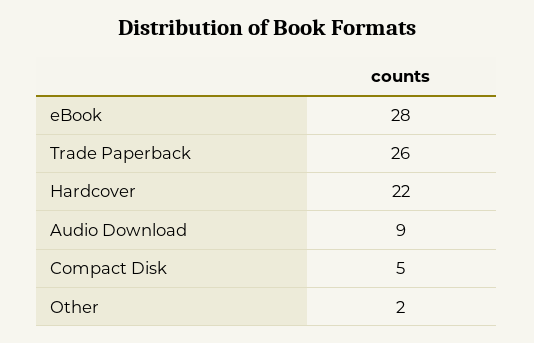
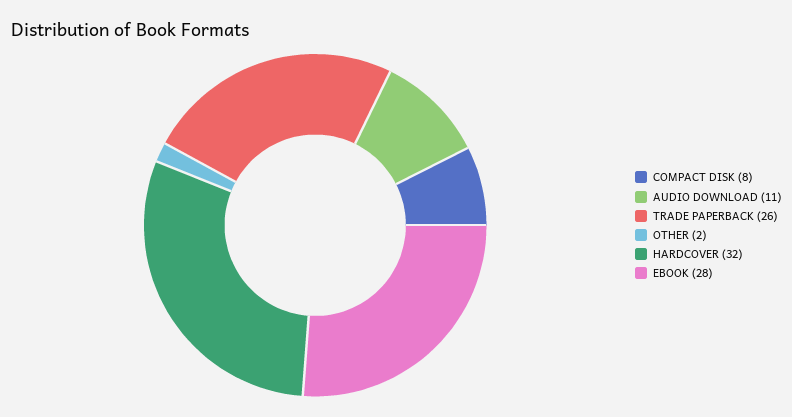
Hardcover: 22 -> 32
Audio Download: 9 -> 11
Compact Disk: 5 -> 8

